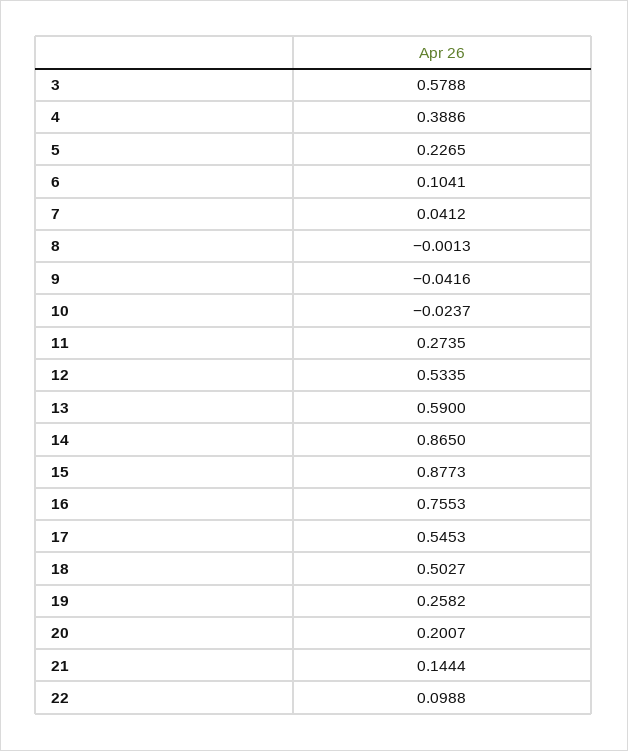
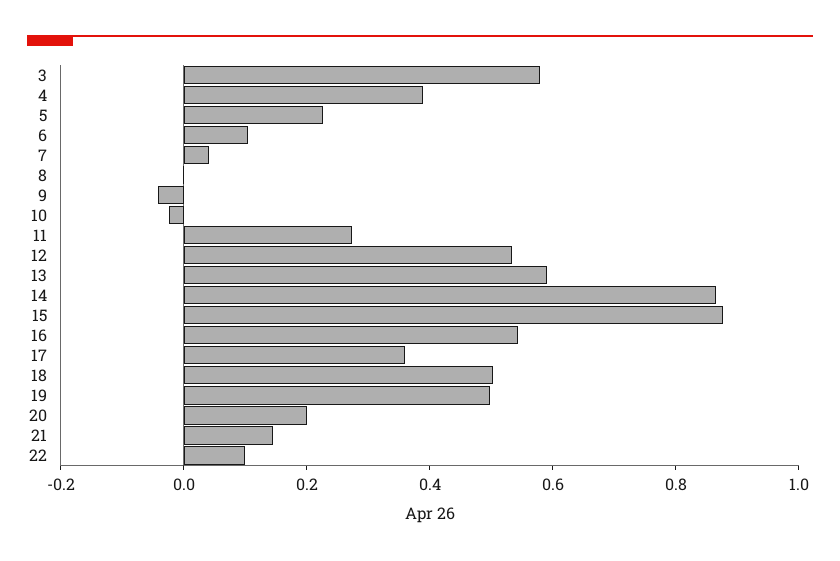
16: 0.7553 -> 0.55
17: 0.5453 -> 0.35
19: 0.2582 -> 0.5

